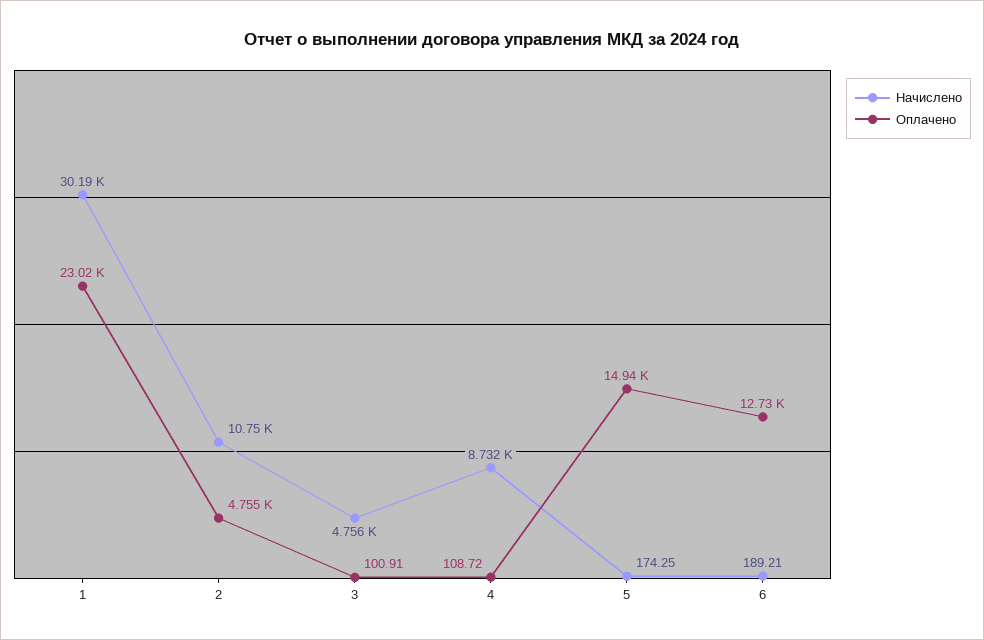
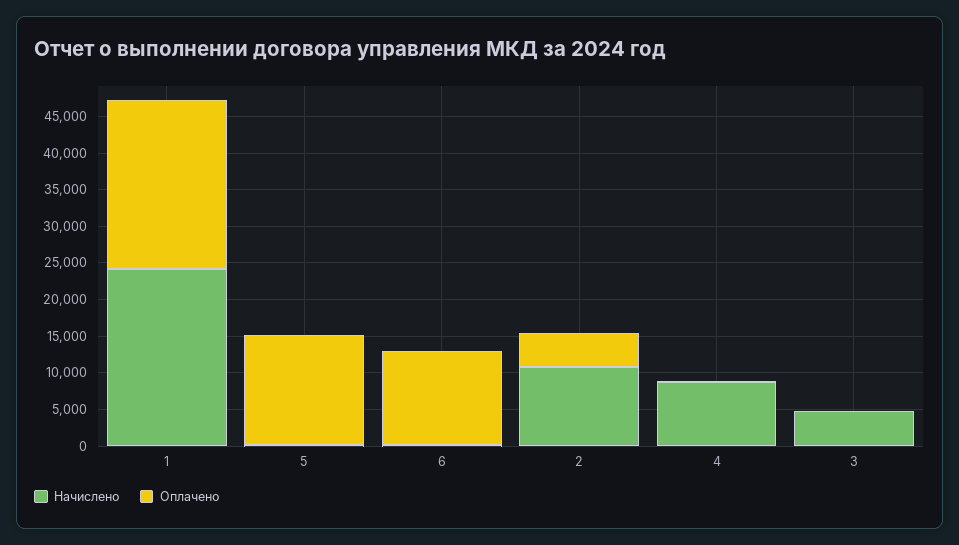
Начислено, 1: 30190 -> 25000

